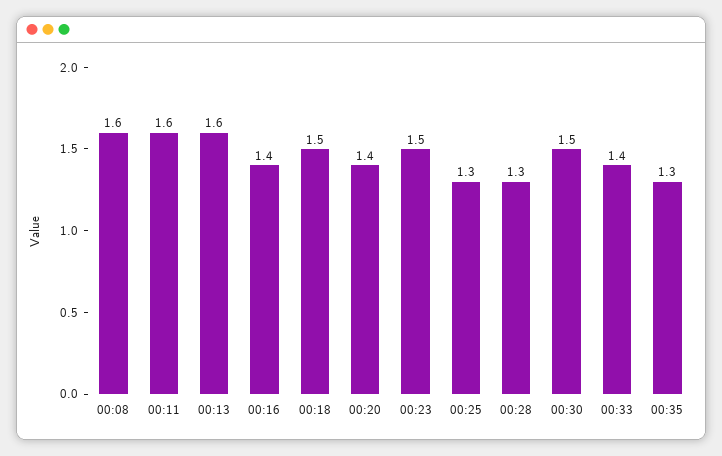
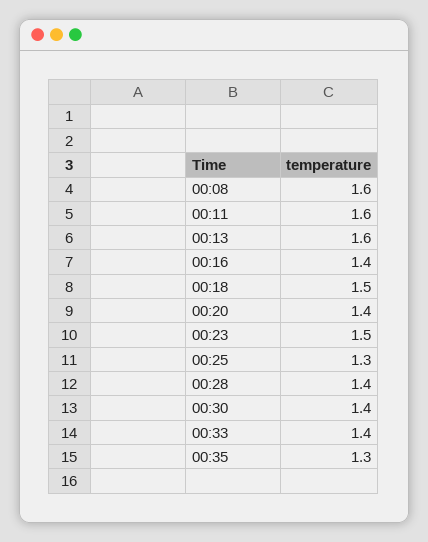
00:28: 1.3 -> 1.4
00:30: 1.5 -> 1.4

